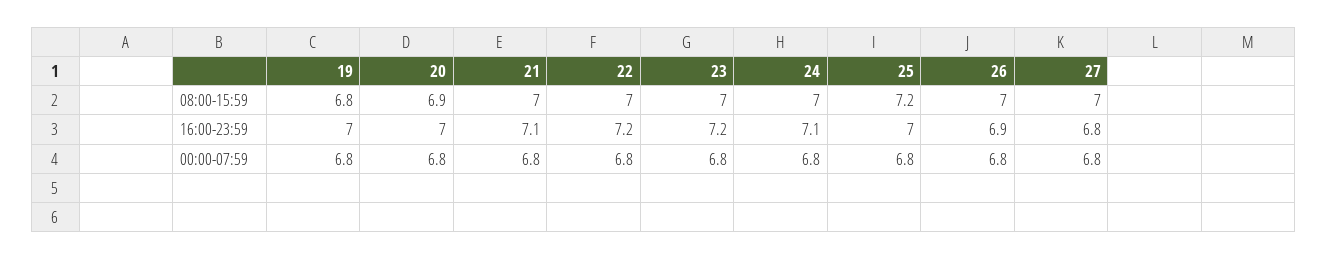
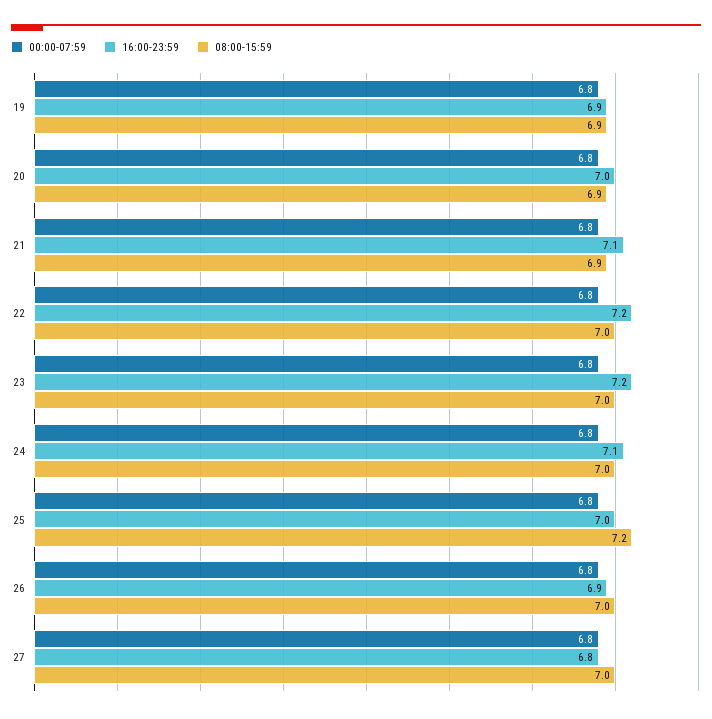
08:00-15:59, 19: 6.8 -> 6.9
08:00-15:59, 21: 7 -> 6.9
16:00-23:59, 19: 7 -> 6.9

